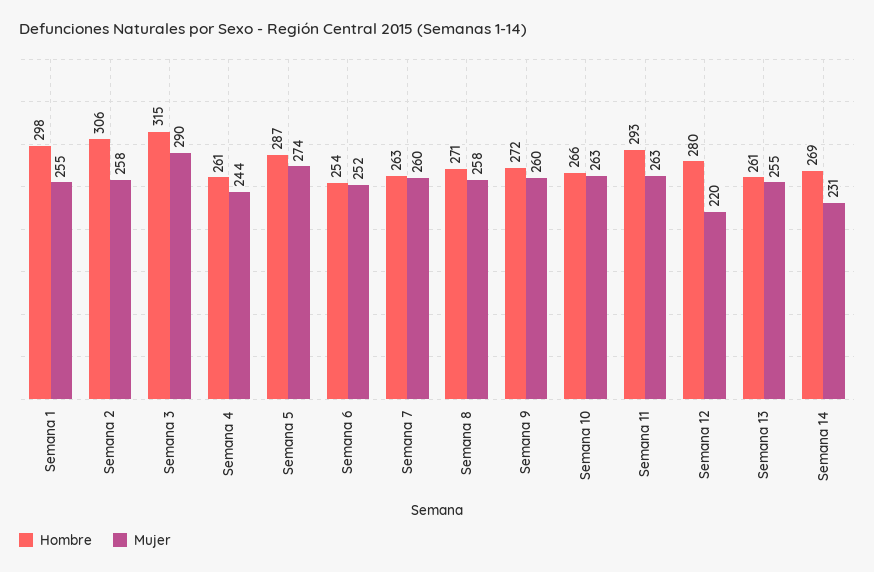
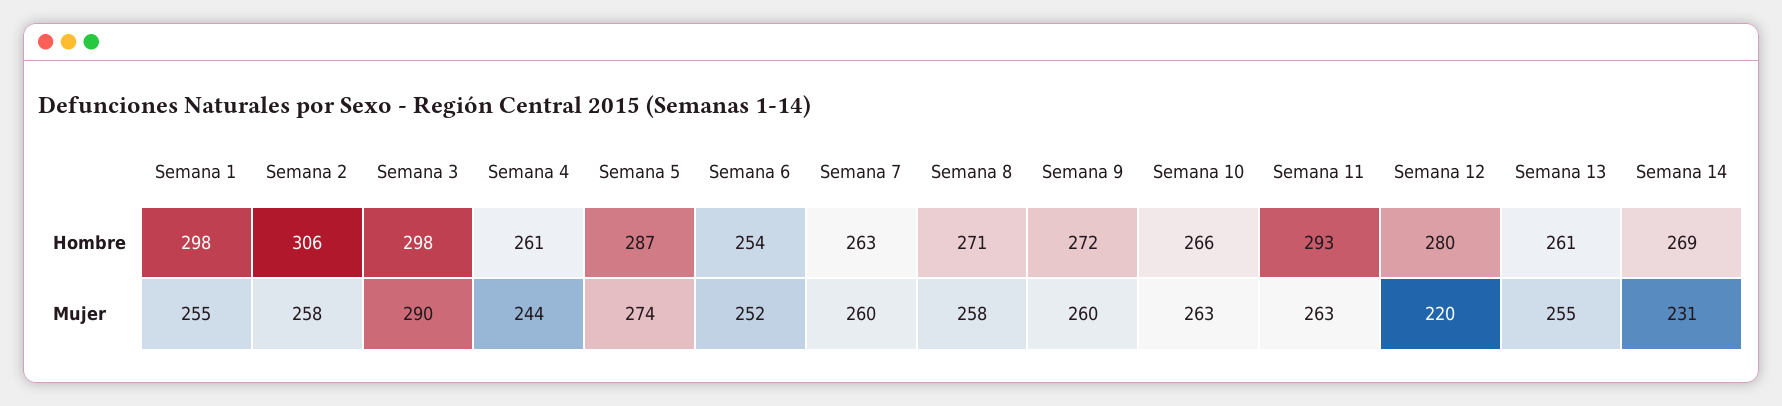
Hombre, Semana 3: 315 -> 298

